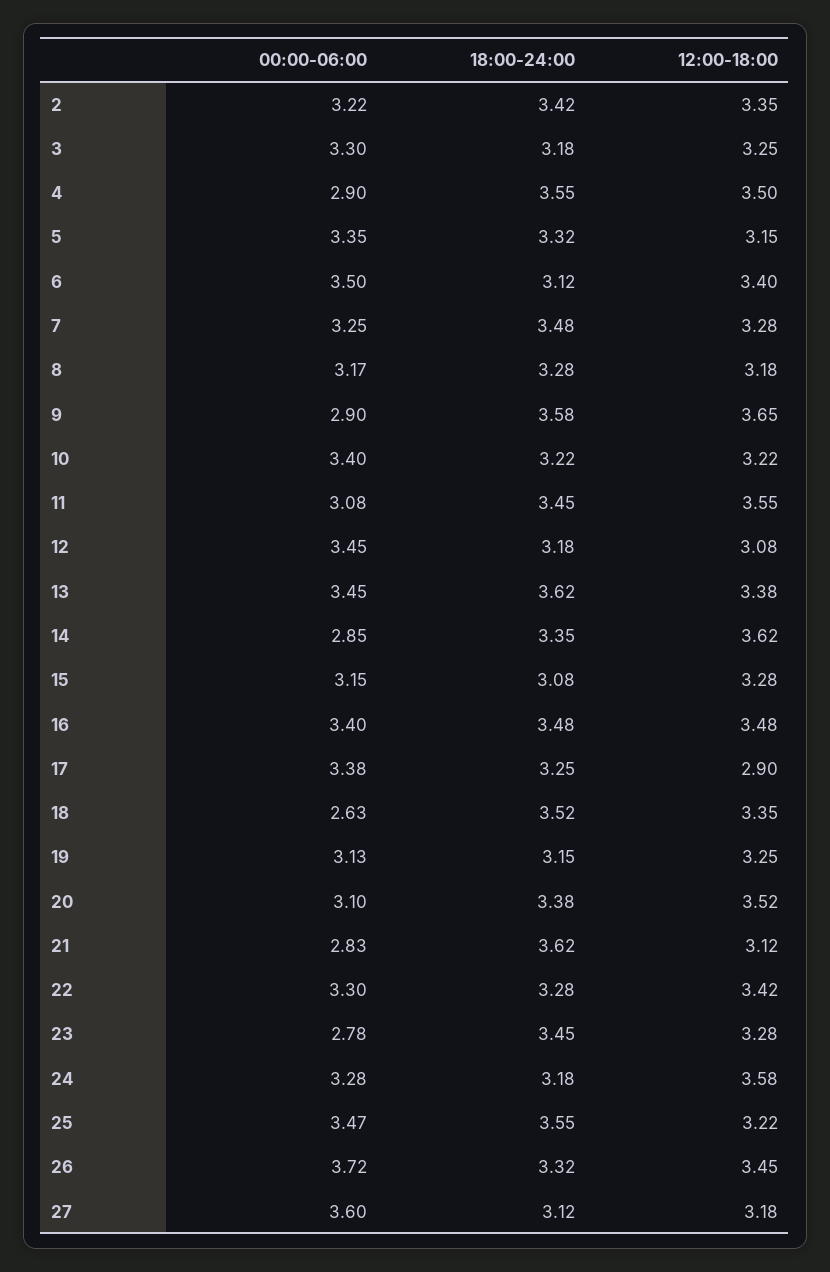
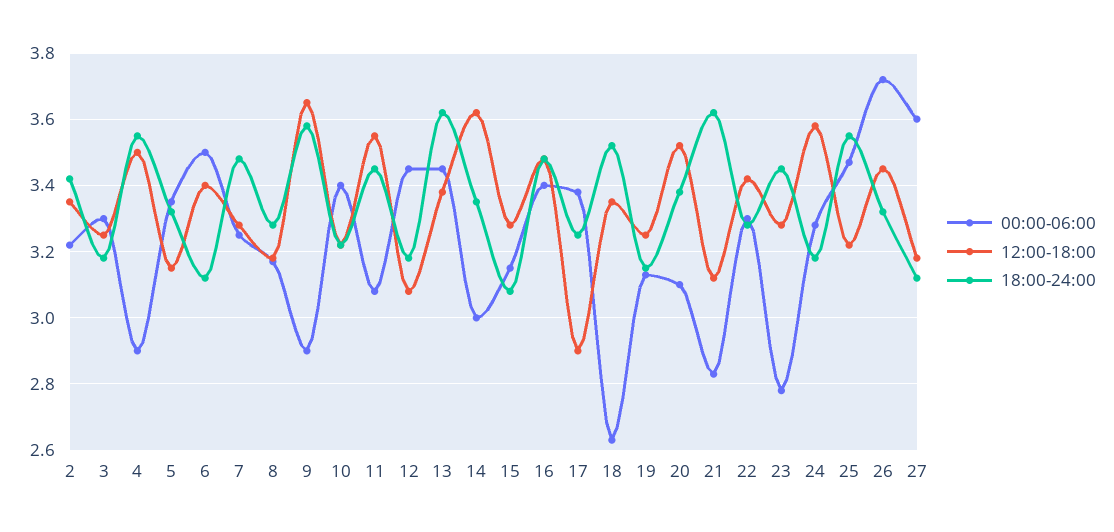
00:00-06:00, 14: 2.85 -> 3

